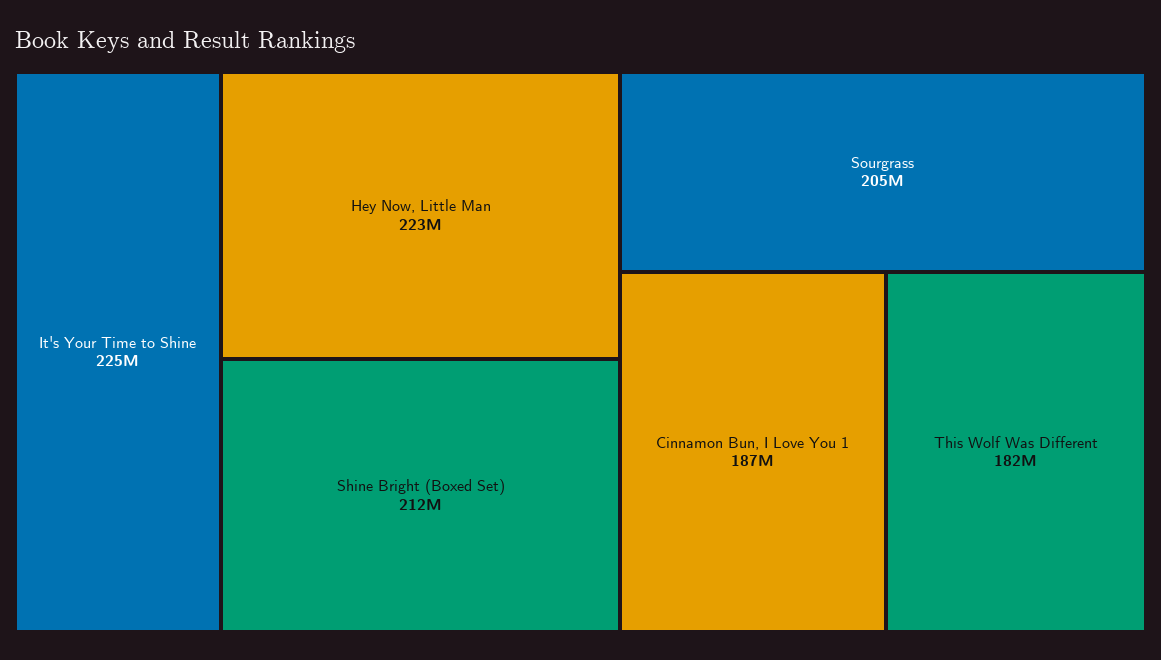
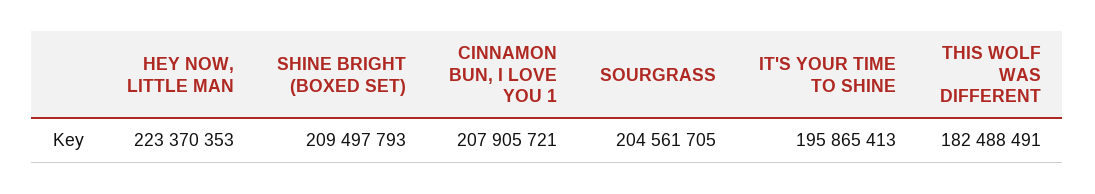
It's Your Time to Shine: 225000000 -> 195865413
Shine Bright (Boxed Set): 212000000 -> 209497793
Cinnamon Bun, I Love You 1: 187000000 -> 207905721

